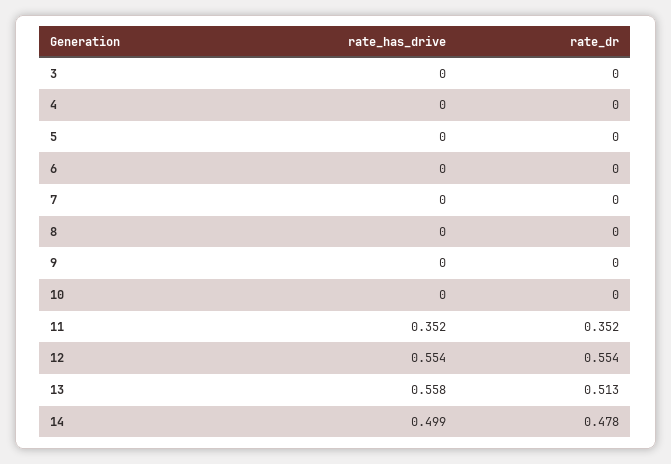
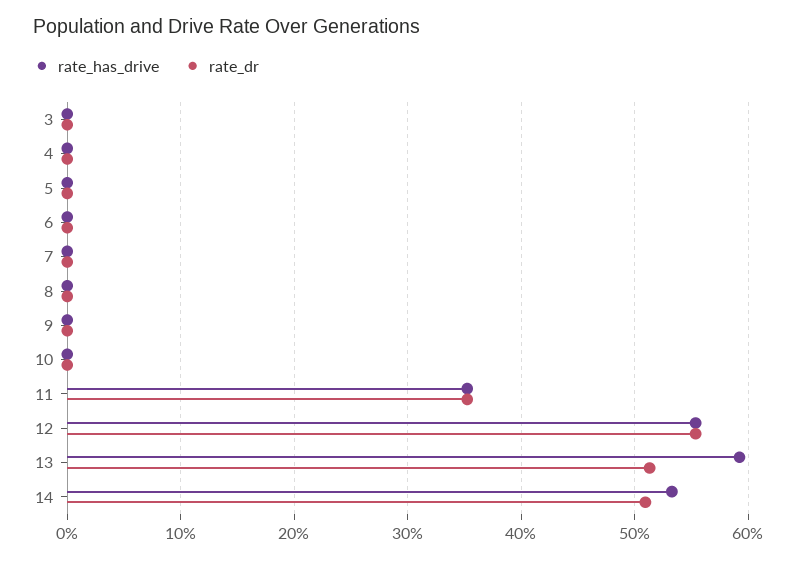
rate_has_drive, 13: 0.558 -> 0.59
rate_has_drive, 14: 0.499 -> 0.53
rate_dr, 14: 0.478 -> 0.51

